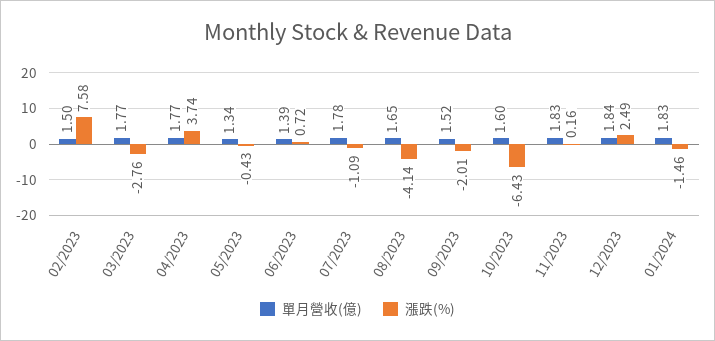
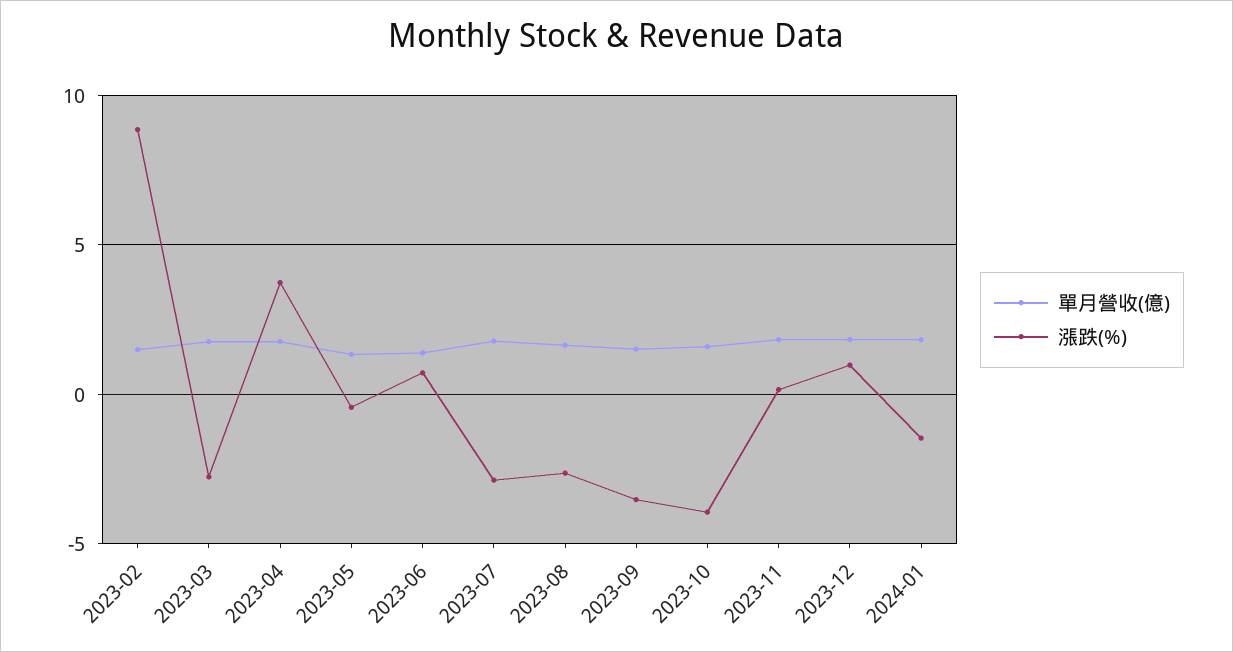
漲跌(%), 02/2023: 7.58 -> 9
漲跌(%), 07/2023: -1.09 -> -3
漲跌(%), 08/2023: -4.14 -> -2.5
漲跌(%), 09/2023: -2.01 -> -3.5
漲跌(%), 10/2023: -6.43 -> -4
漲跌(%), 12/2023: 2.49 -> 1

